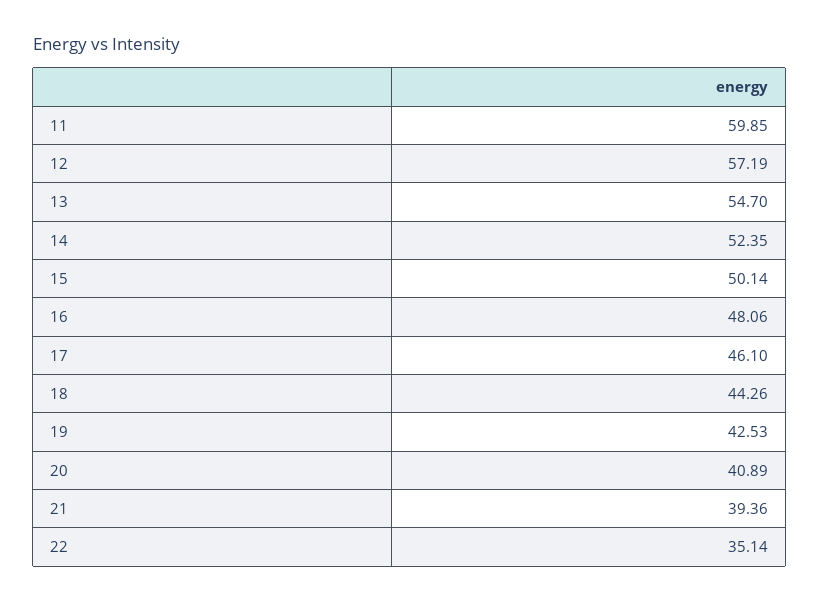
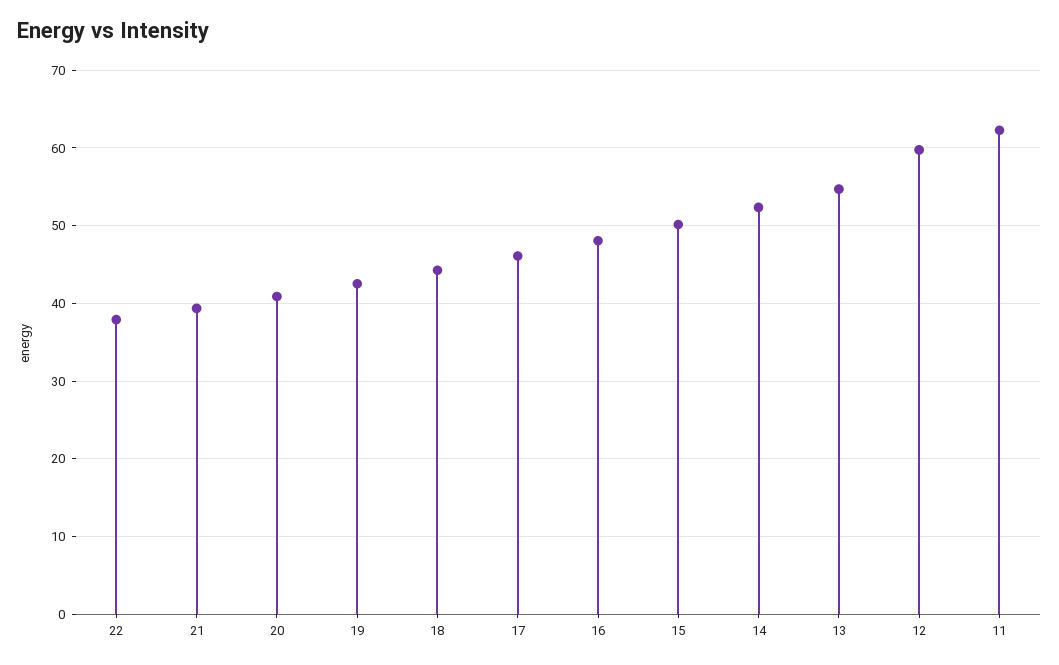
11: 59.85 -> 62
12: 57.19 -> 60
22: 35.14 -> 38

